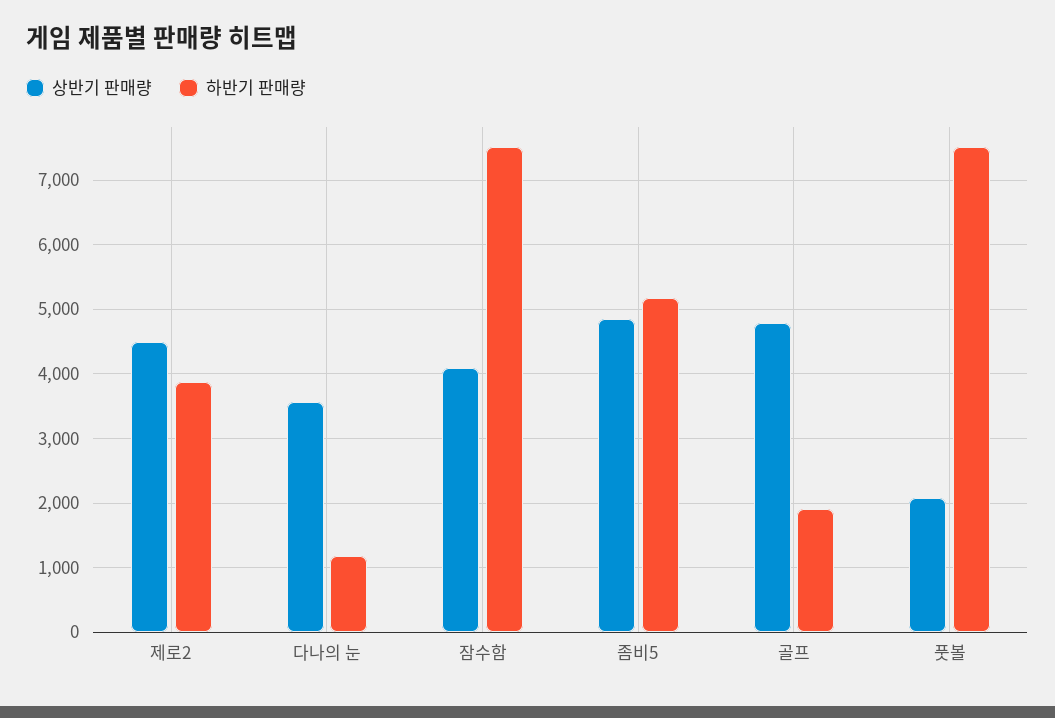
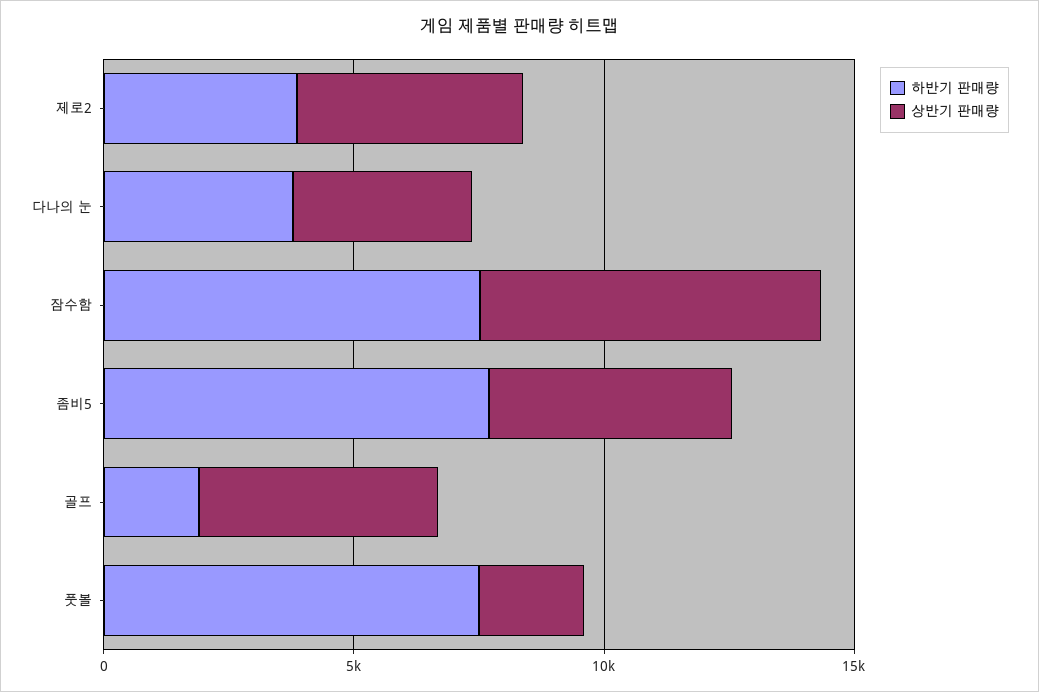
하반기 판매량, 다나의 눈: 1200 -> 4000
상반기 판매량, 잠수함: 4100 -> 7000
하반기 판매량, 좀비5: 5200 -> 8000

